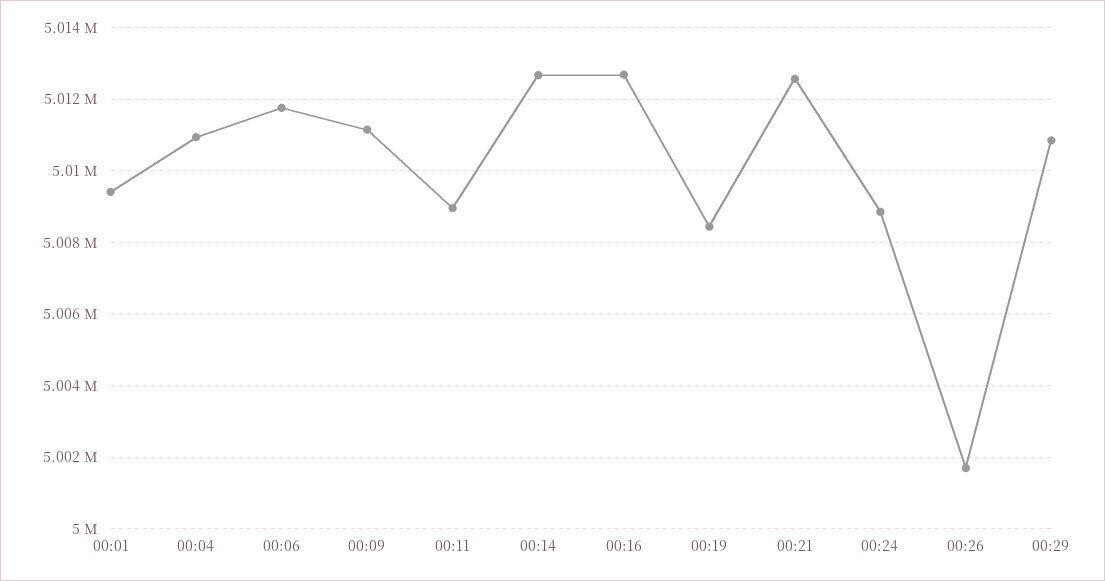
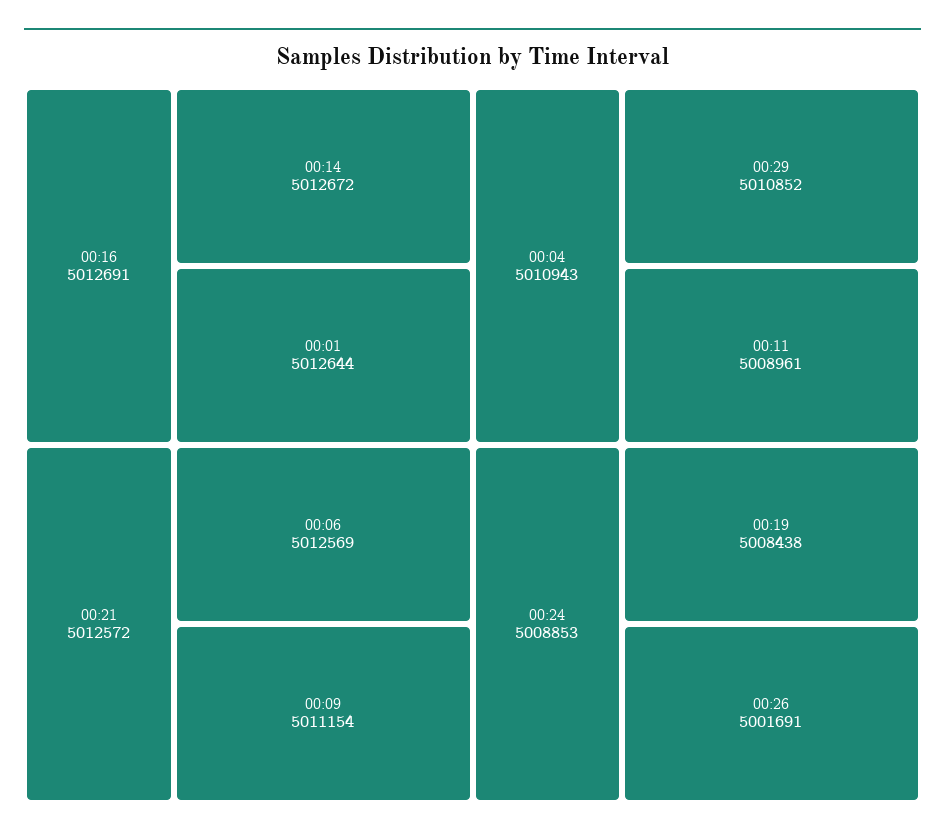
00:01: 5009400 -> 5012644
00:06: 5011800 -> 5012569

